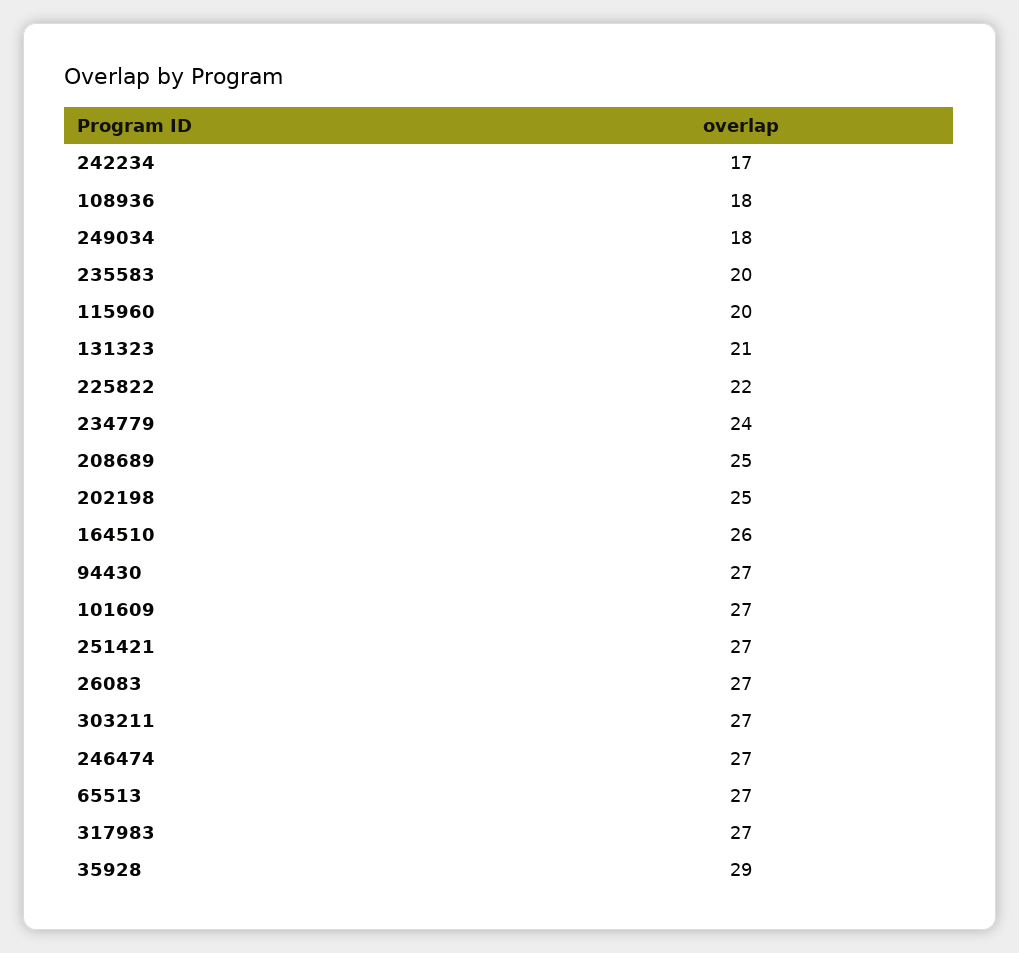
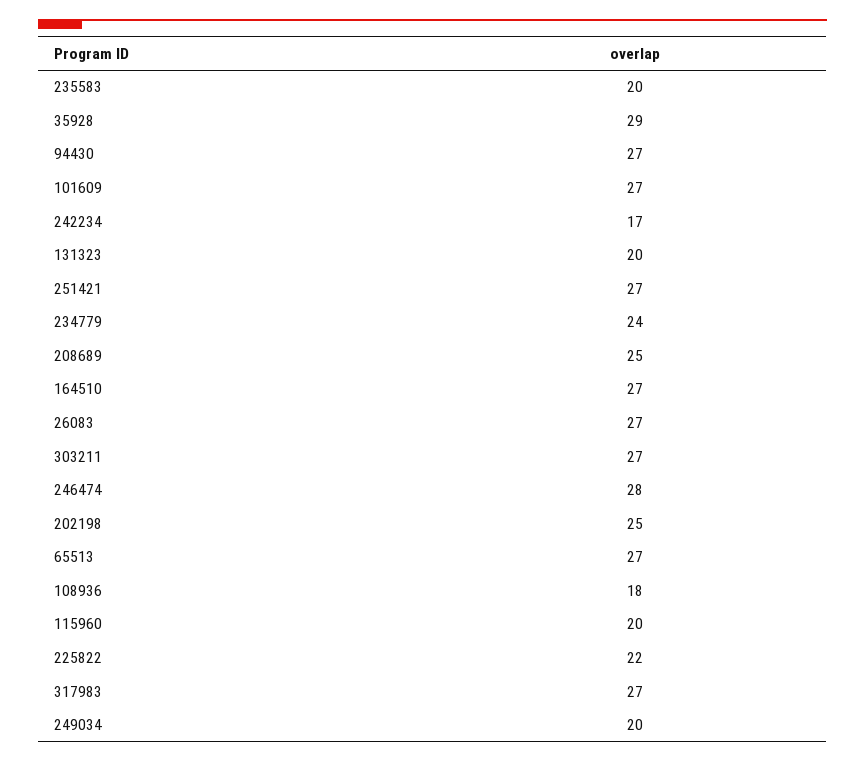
249034: 18 -> 20
131323: 21 -> 20
164510: 26 -> 27
246474: 27 -> 28

